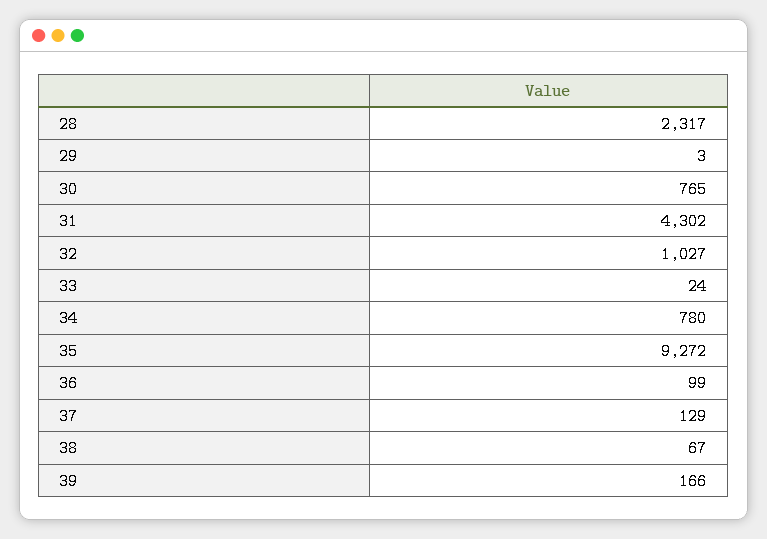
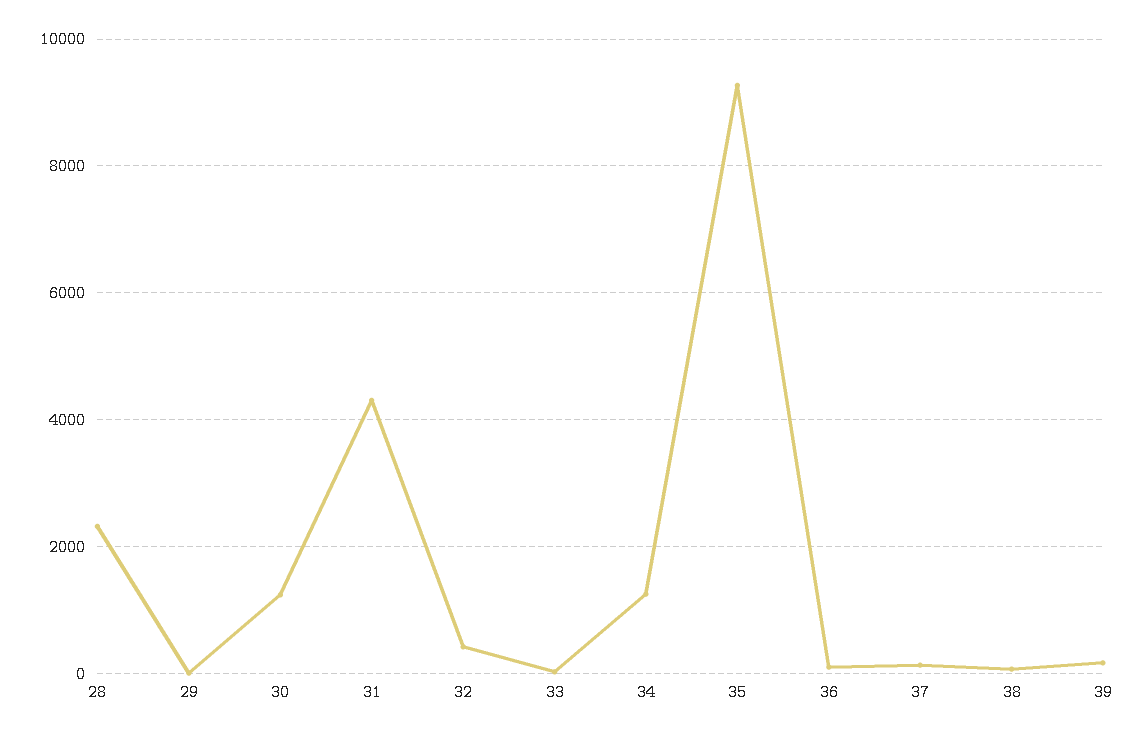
30: 765 -> 1200
32: 1027 -> 400
34: 780 -> 1200

